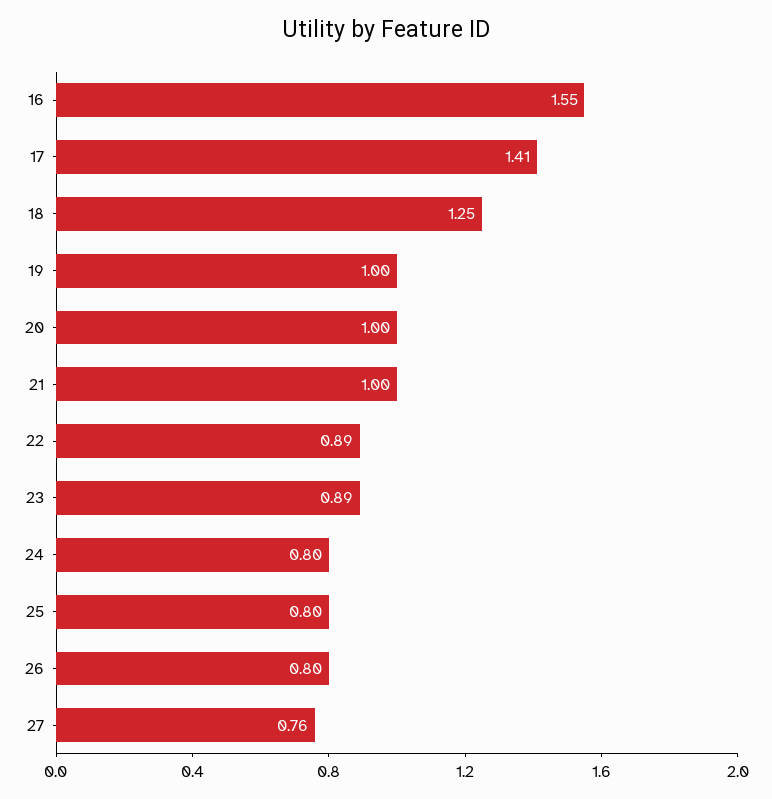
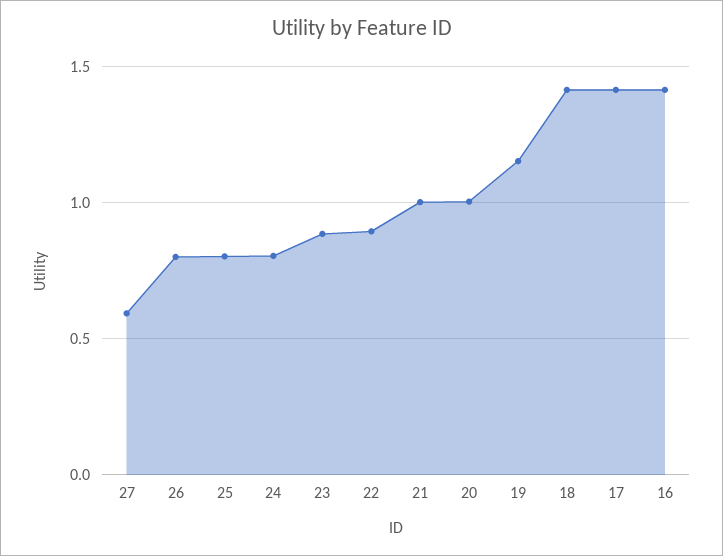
16: 1.55 -> 1.4
18: 1.25 -> 1.4
19: 1 -> 1.15
27: 0.76 -> 0.6

